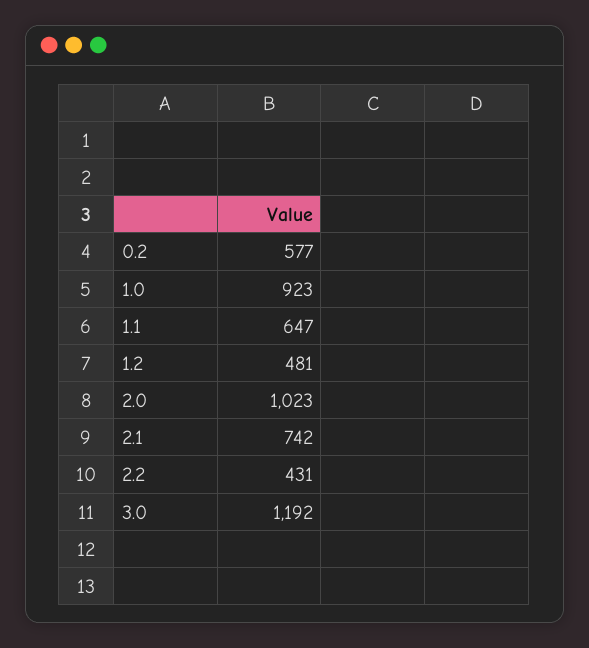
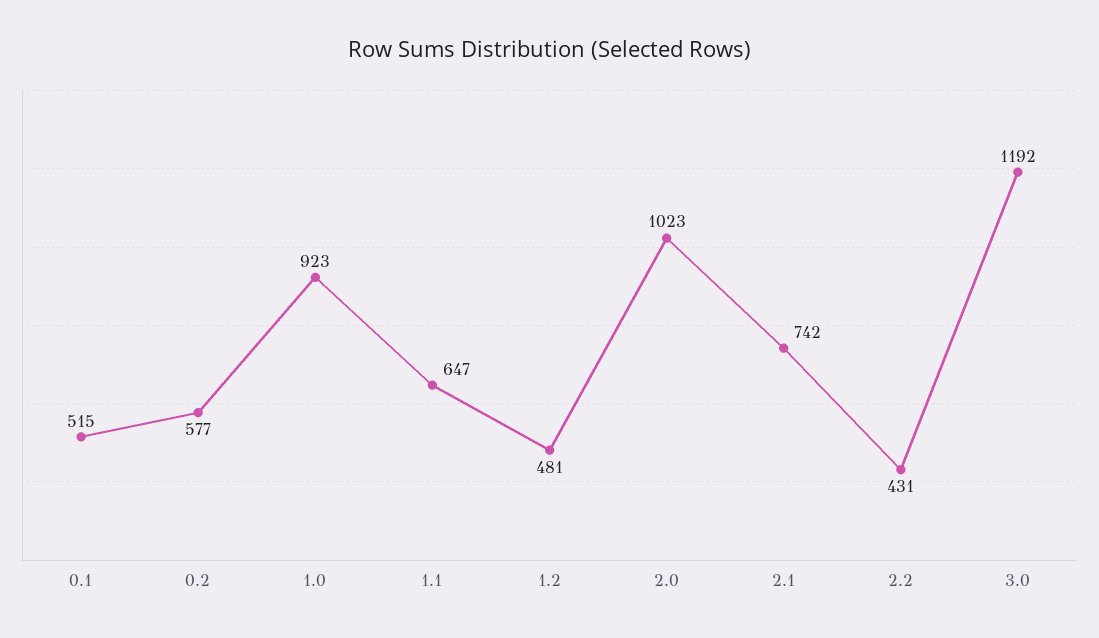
0.1: none -> 515

